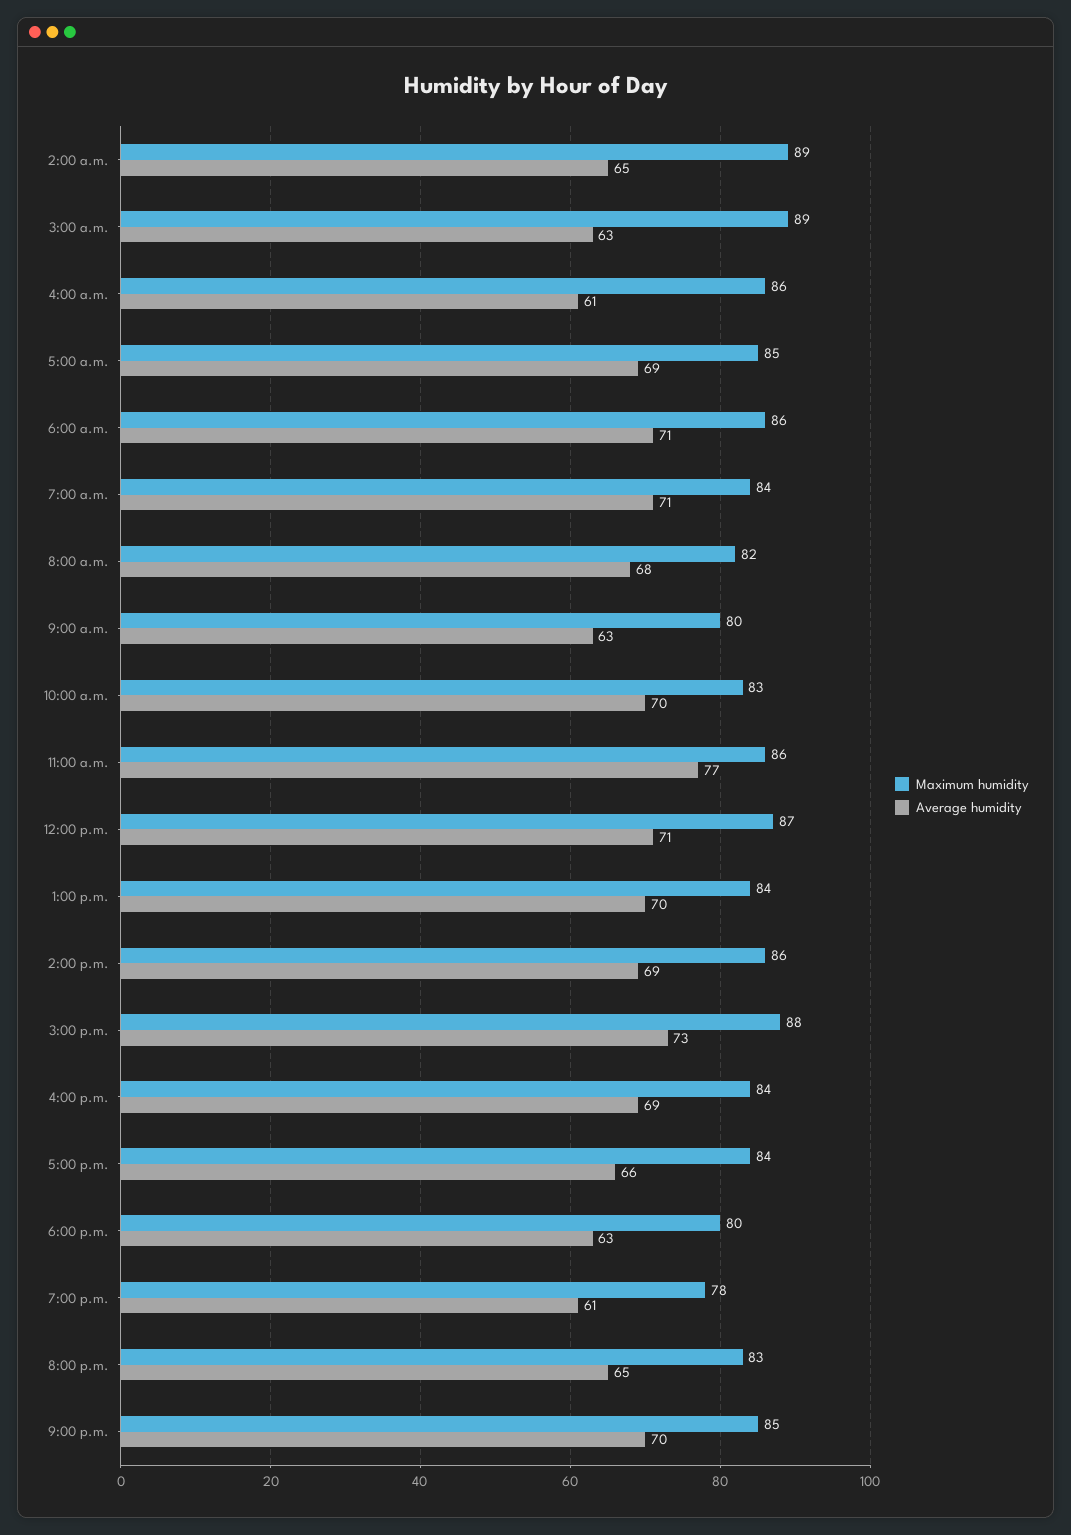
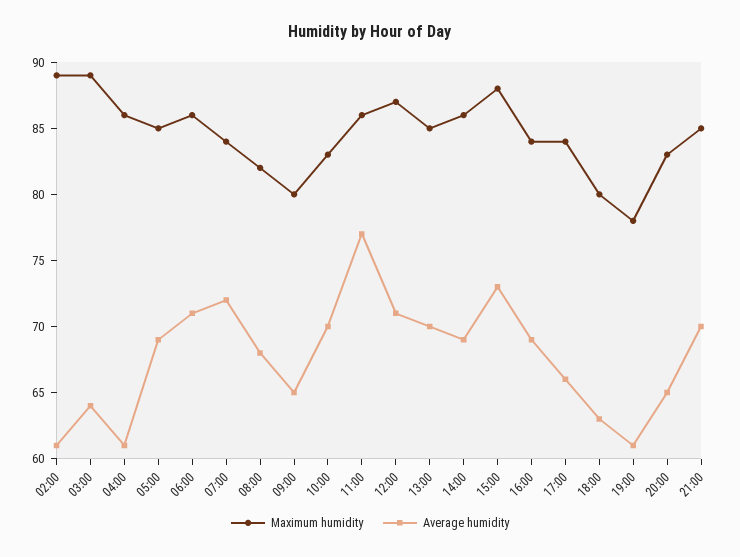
Average humidity, 2:00 a.m.: 65 -> 61
Average humidity, 3:00 a.m.: 63 -> 64
Average humidity, 7:00 a.m.: 71 -> 72
Average humidity, 9:00 a.m.: 63 -> 65
Maximum humidity, 1:00 p.m.: 84 -> 85

